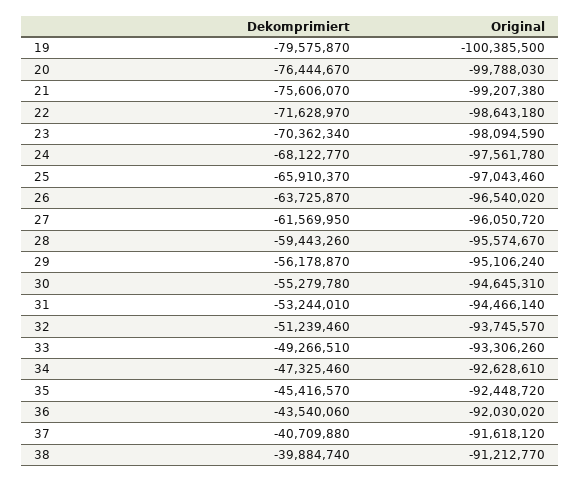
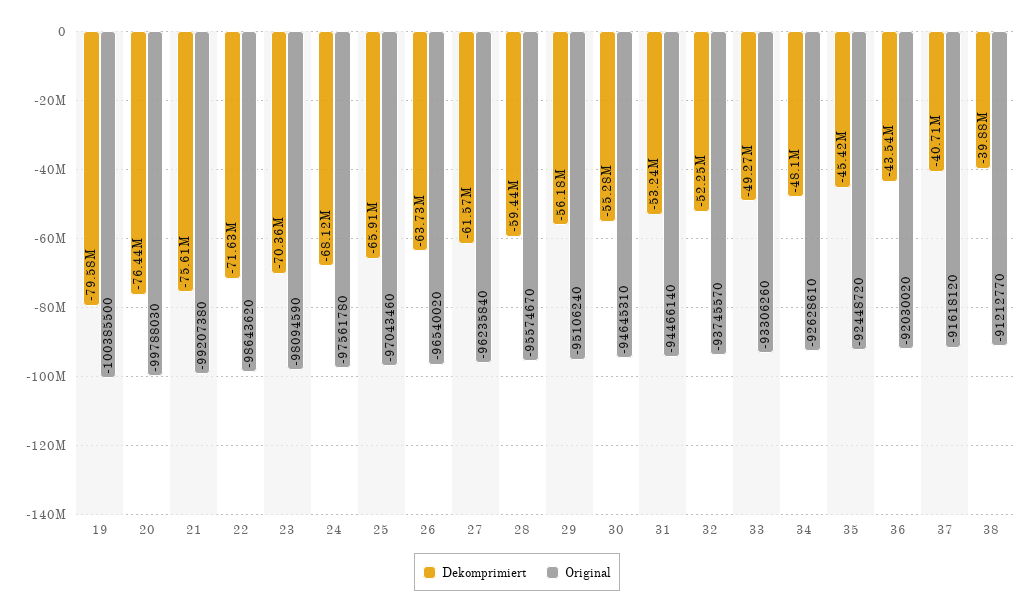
Original, 22: -98643180 -> -98643620
Original, 27: -96050720 -> -96235840
Dekomprimiert, 32: -51239460 -> -52250000
Dekomprimiert, 34: -47325460 -> -48100000

